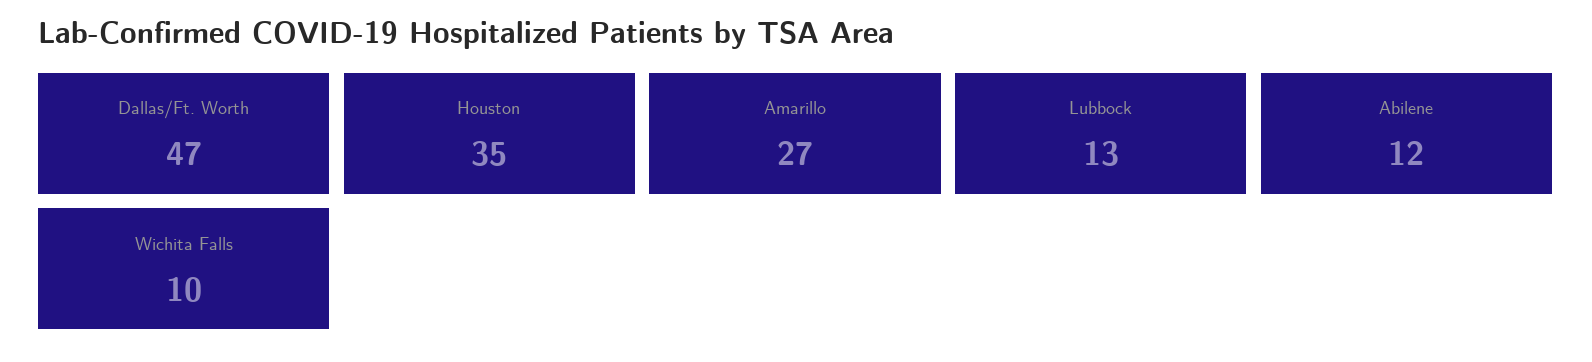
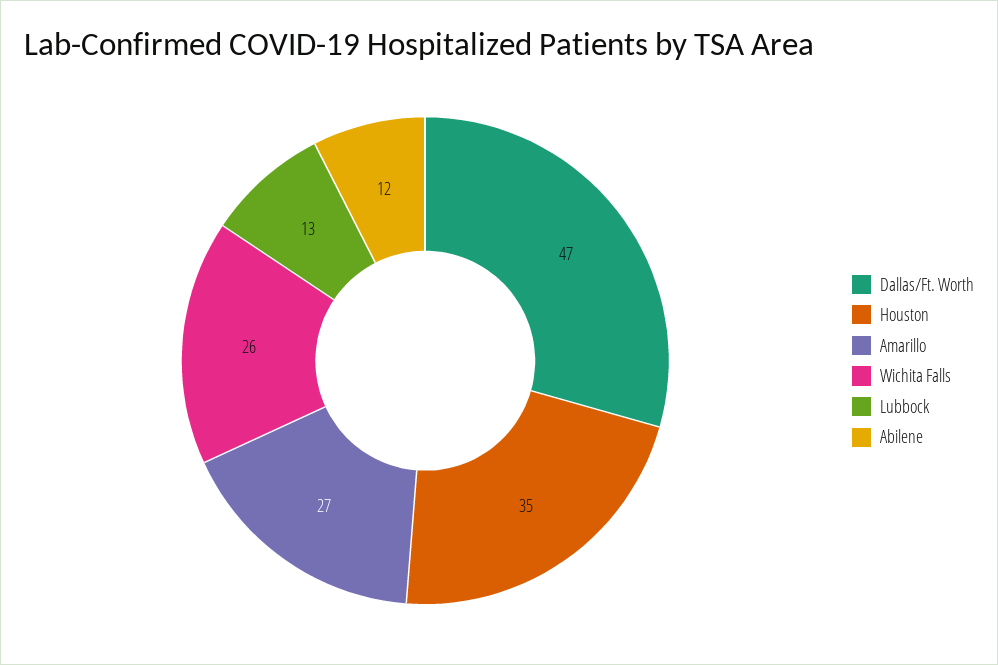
Wichita Falls: 10 -> 26

